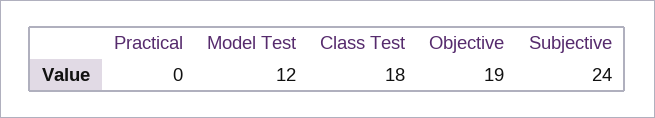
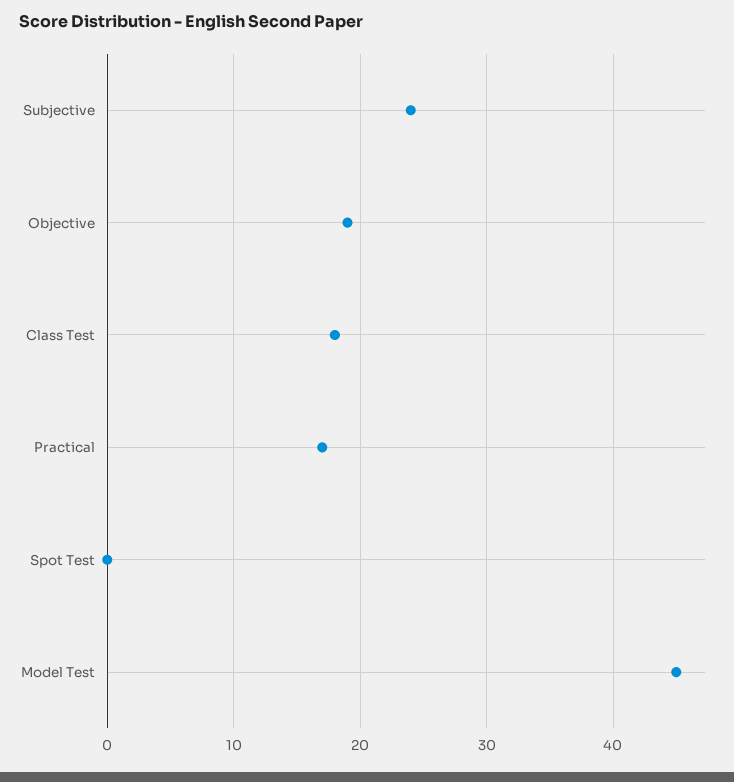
Practical: 0 -> 17
Model Test: 12 -> 45
Spot Test: none -> 0

